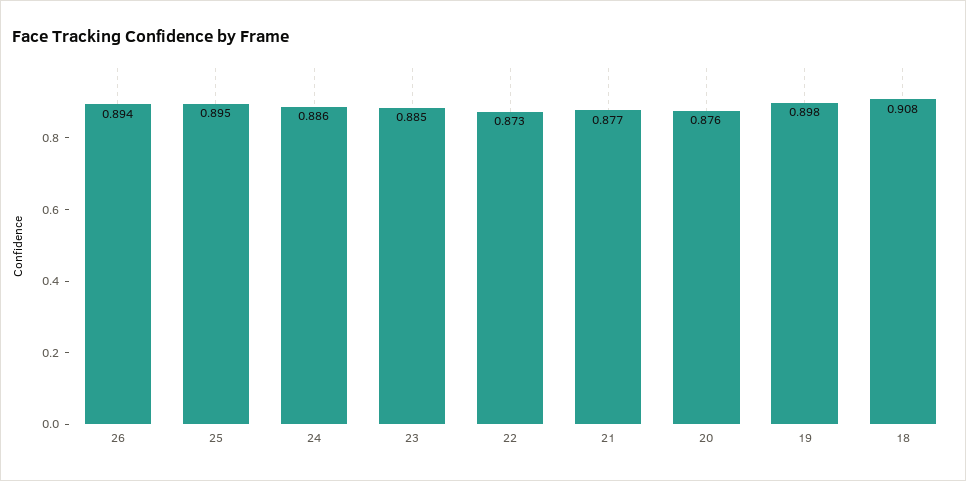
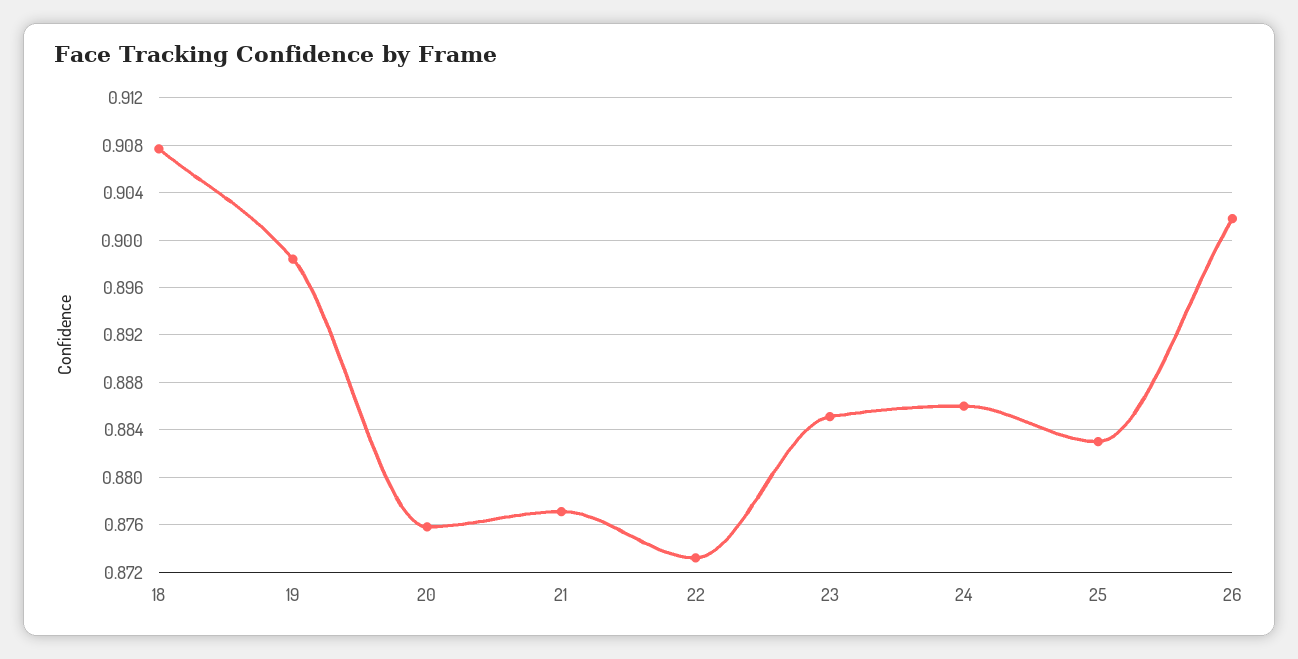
26: 0.894 -> 0.902
25: 0.895 -> 0.883

